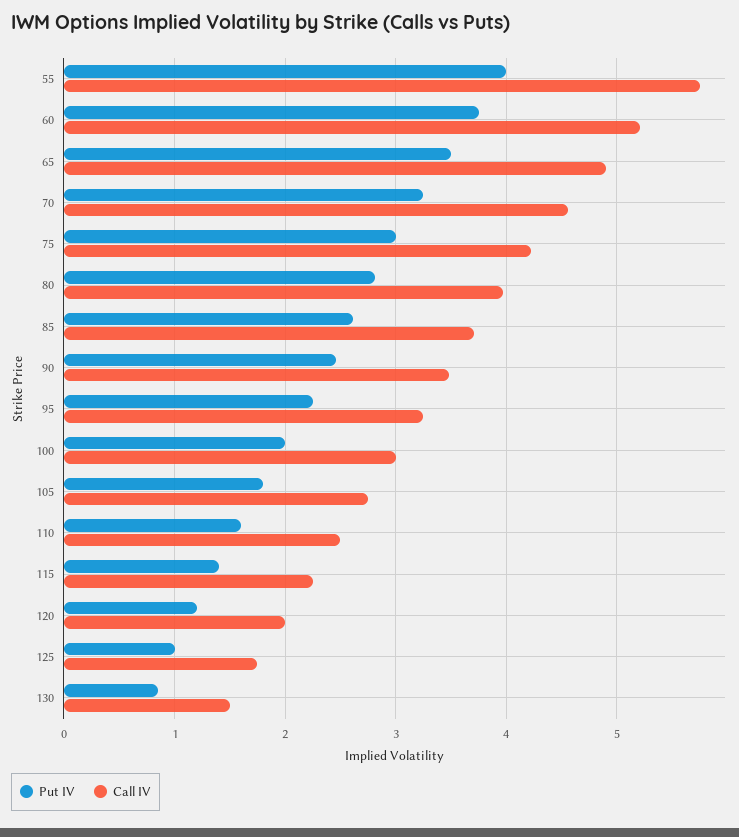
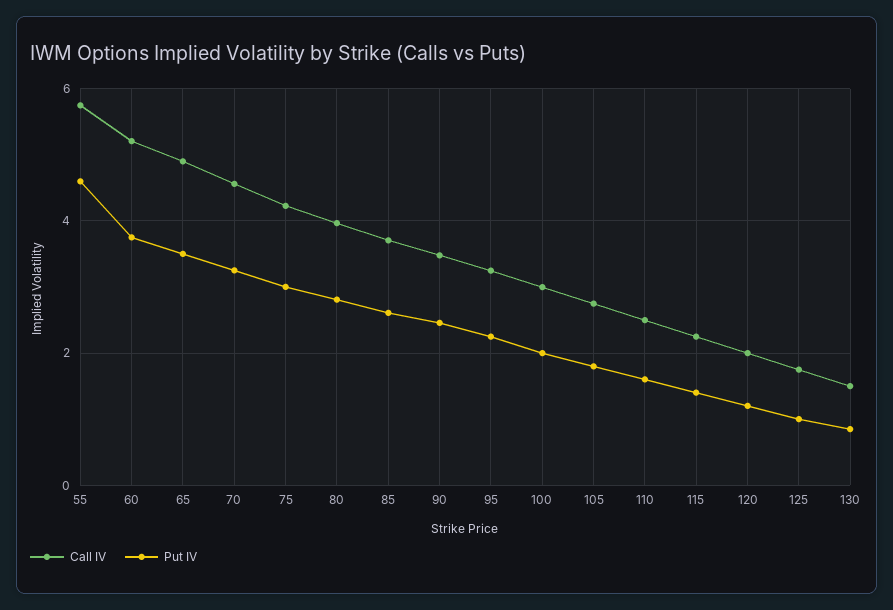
Put IV, 55: 4 -> 4.6

